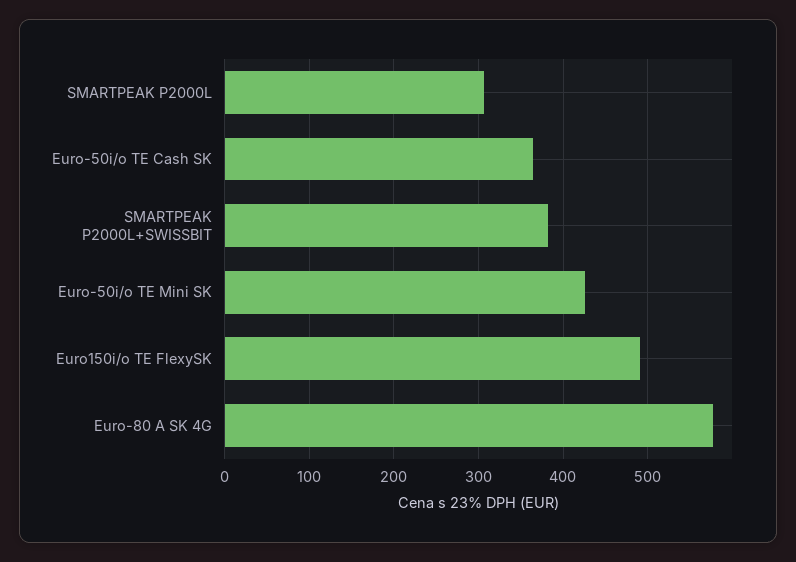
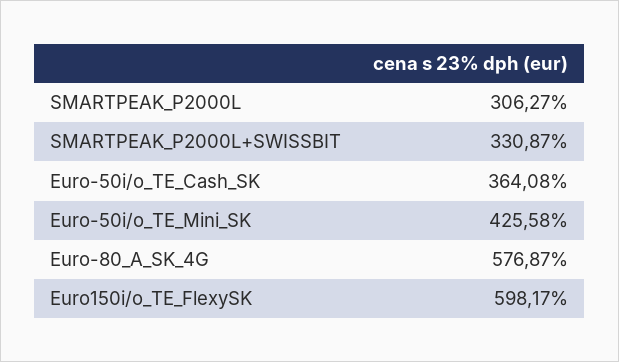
SMARTPEAK P2000L+SWISSBIT: 380 -> 330.87
Euro150i/o TE FlexySK: 490 -> 598.17

